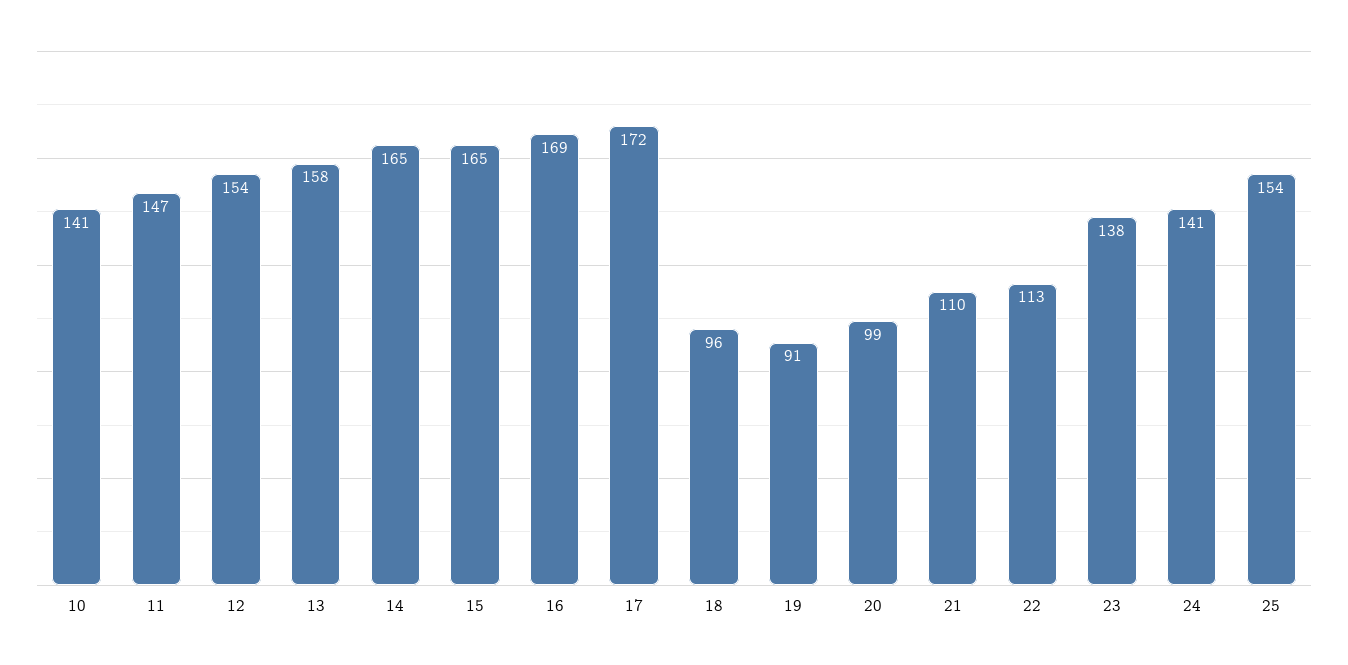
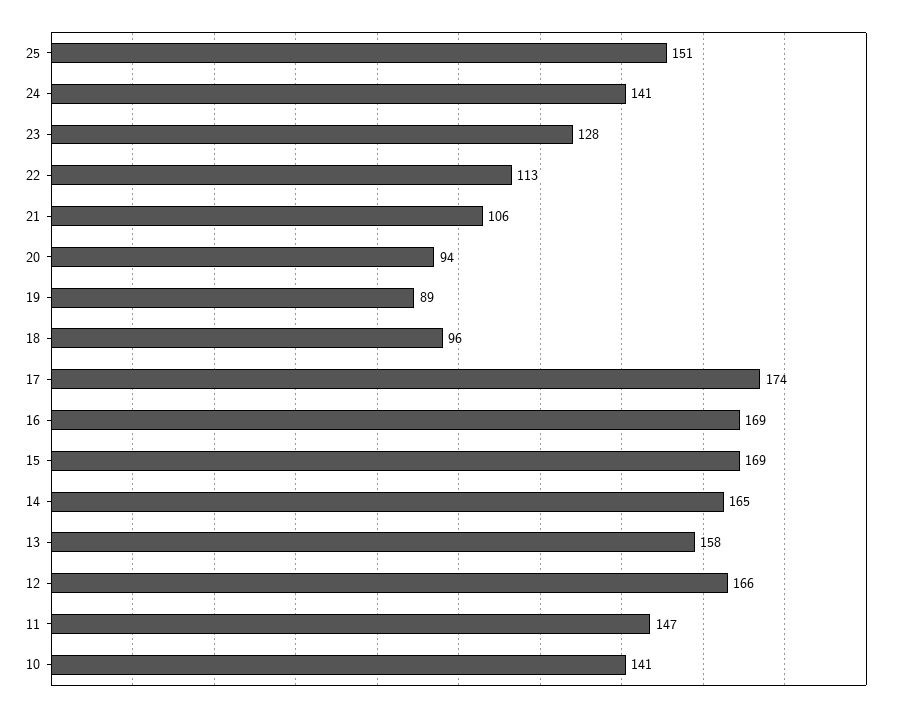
12: 154 -> 166
15: 165 -> 169
17: 172 -> 174
19: 91 -> 89
20: 99 -> 94
21: 110 -> 106
23: 138 -> 128
25: 154 -> 151

